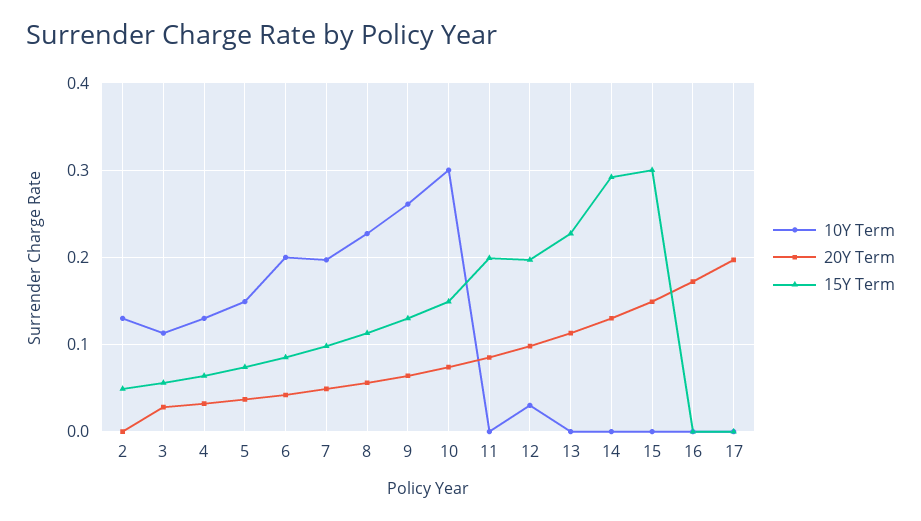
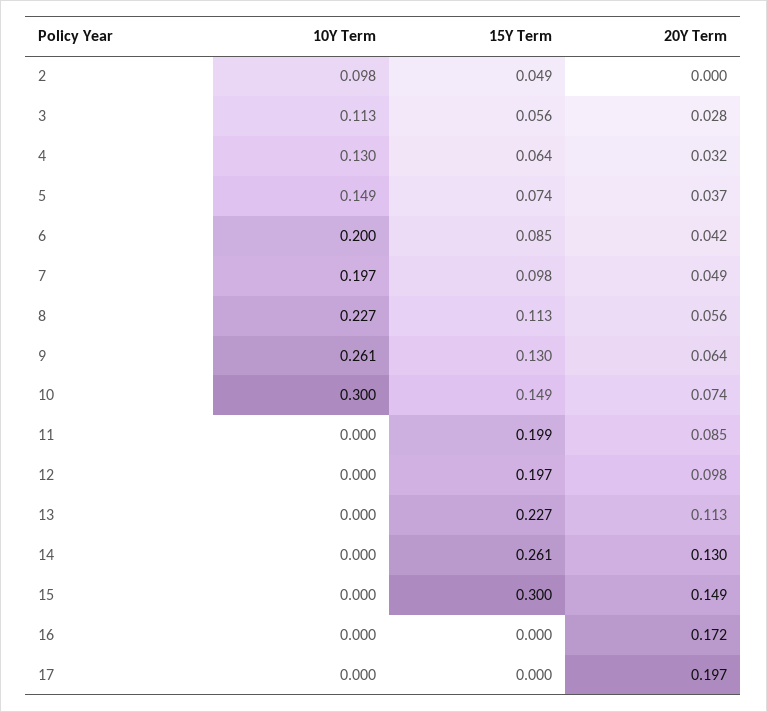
10Y Term, 2: 0.13 -> 0.098
10Y Term, 12: 0.03 -> 0
15Y Term, 14: 0.29 -> 0.261

